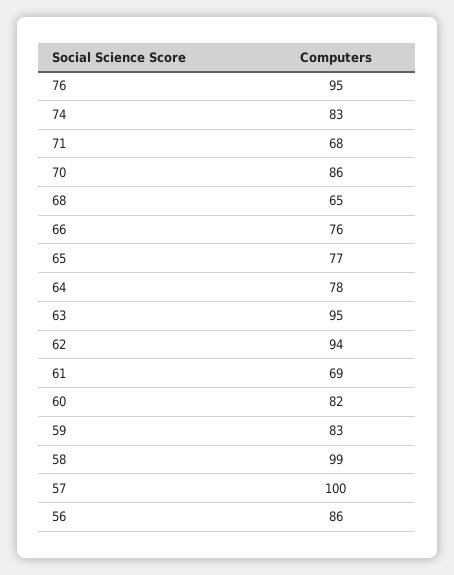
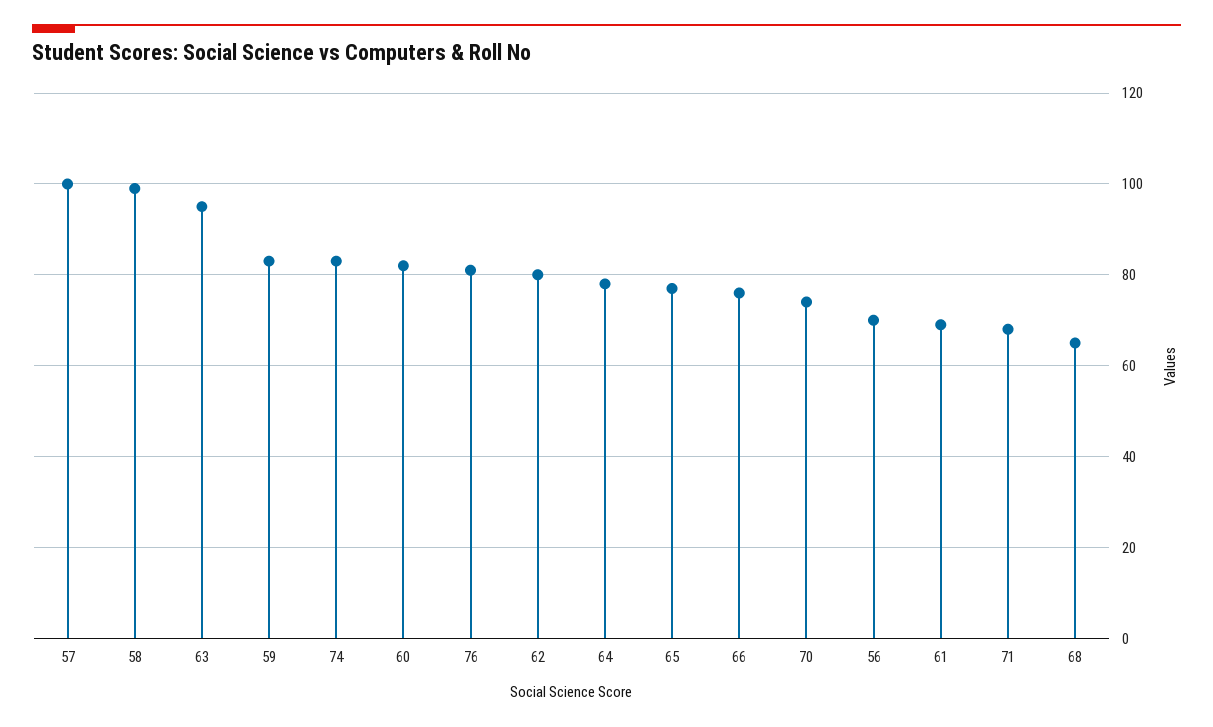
76: 95 -> 80
70: 86 -> 75
62: 94 -> 80
56: 86 -> 70

